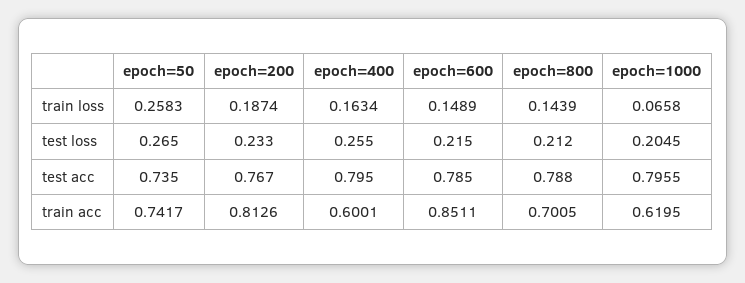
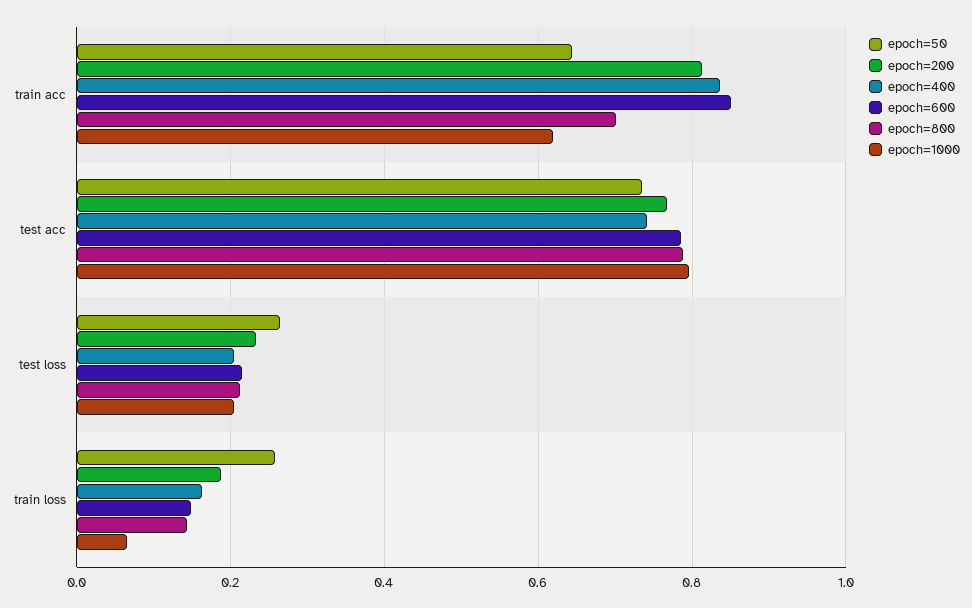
epoch=400, test loss: 0.255 -> 0.2
epoch=400, test acc: 0.795 -> 0.74
epoch=50, train acc: 0.7417 -> 0.64
epoch=400, train acc: 0.6001 -> 0.84

